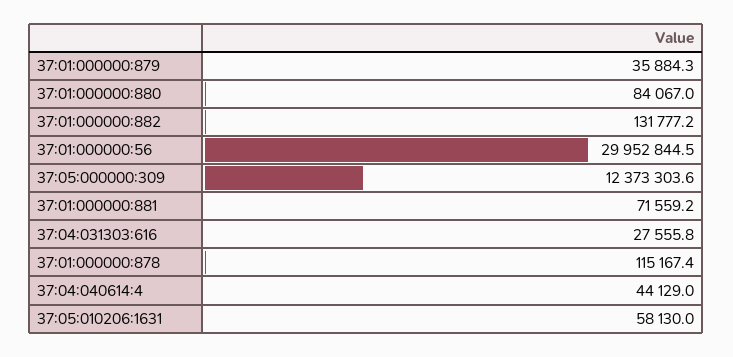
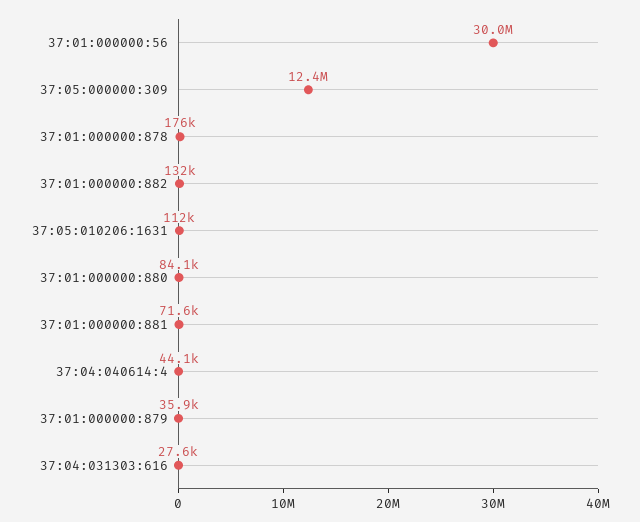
37:01:000000:878: 115167.4 -> 176000
37:05:010206:1631: 58130 -> 112000

